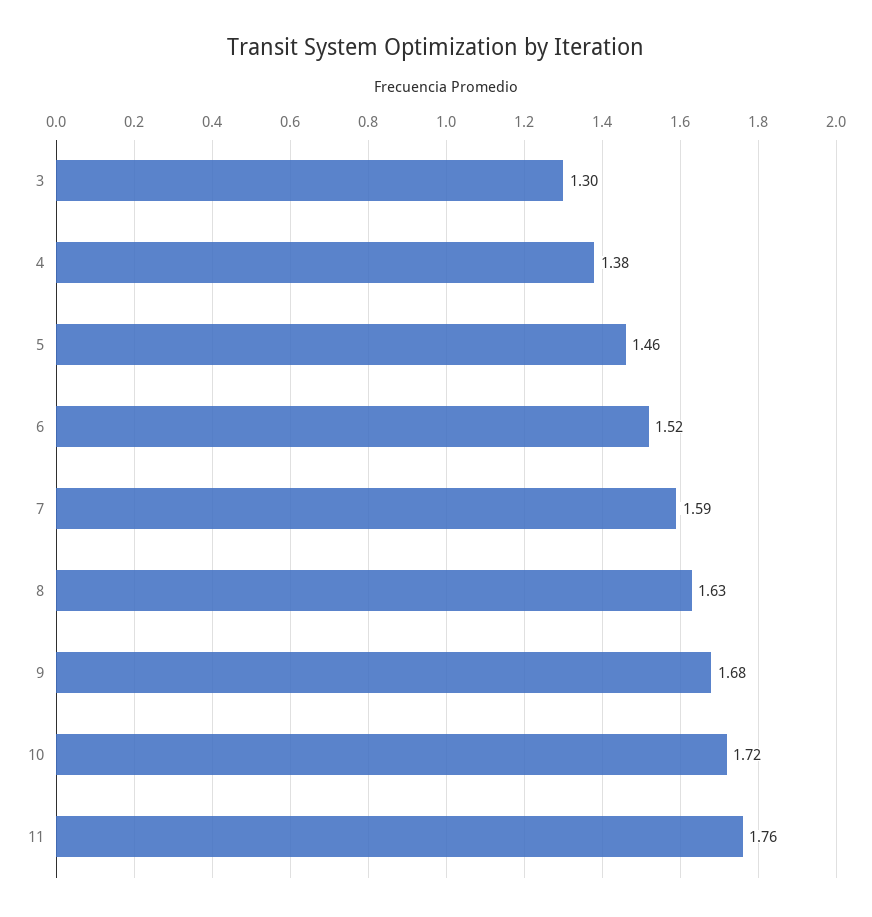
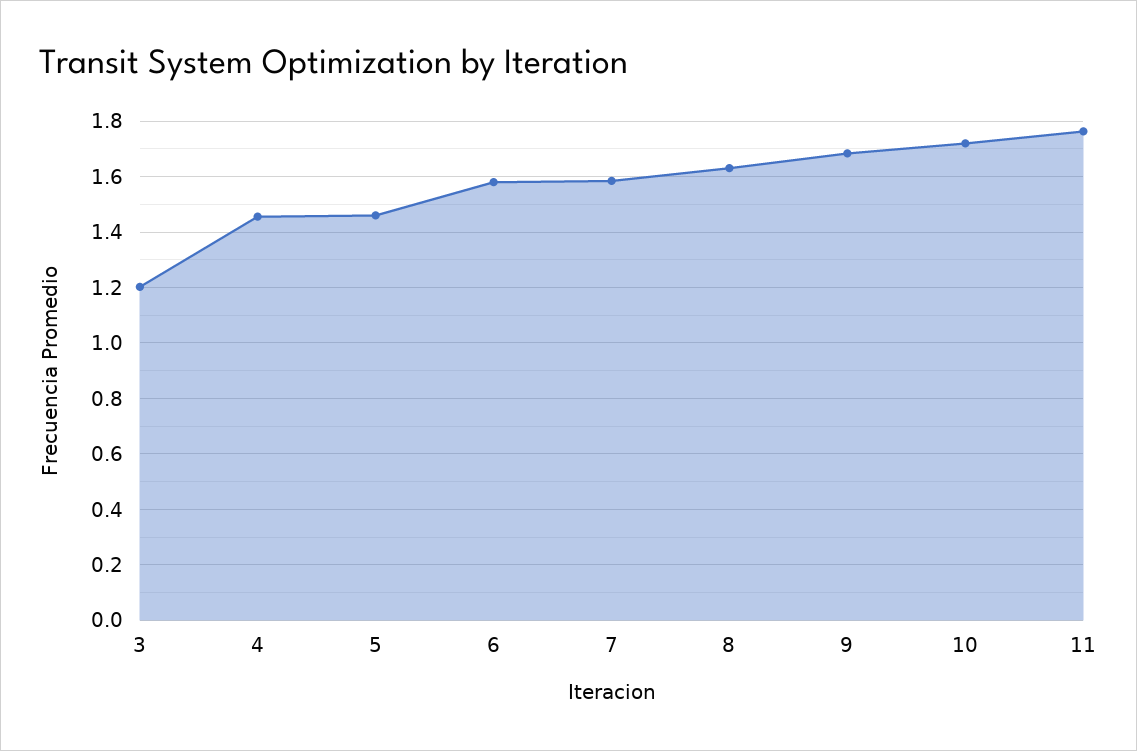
3: 1.3 -> 1.2
4: 1.38 -> 1.45
6: 1.52 -> 1.575

